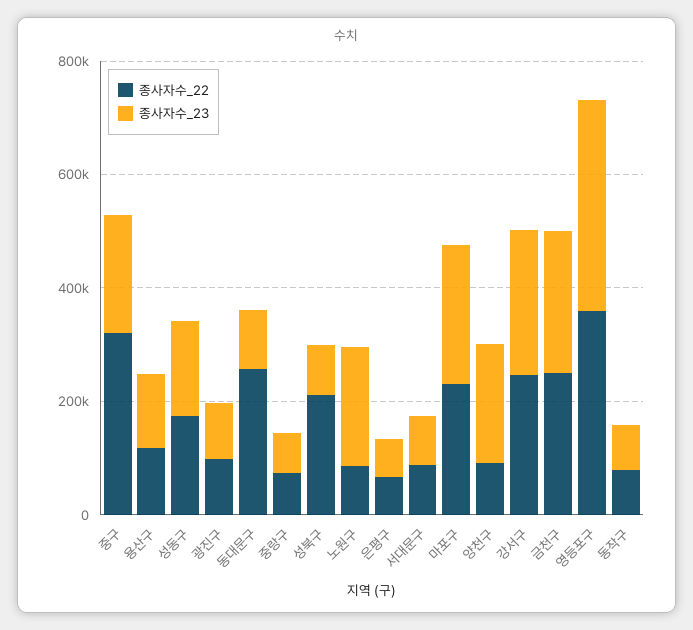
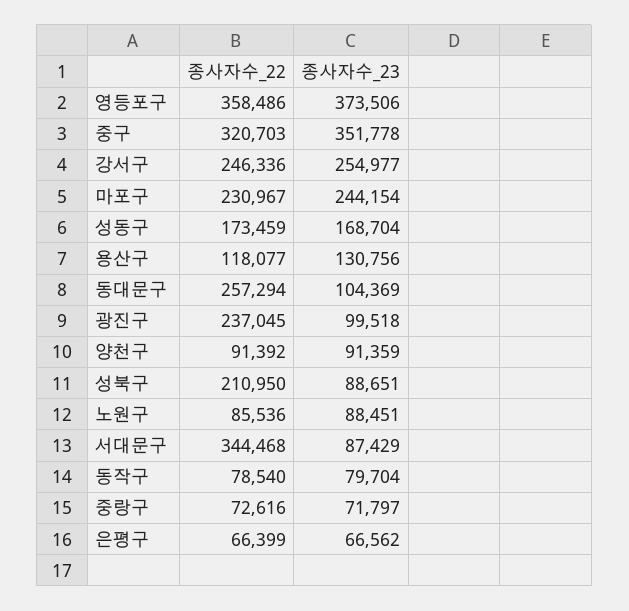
종사자수_23, 중구: 200000 -> 351778
종사자수_22, 광진구: 100000 -> 237045
종사자수_23, 노원구: 200000 -> 88451
종사자수_22, 서대문구: 100000 -> 344468
종사자수_23, 양천구: 200000 -> 91359
종사자수_22, 금천구: 250000 -> none
종사자수_23, 금천구: 250000 -> none

